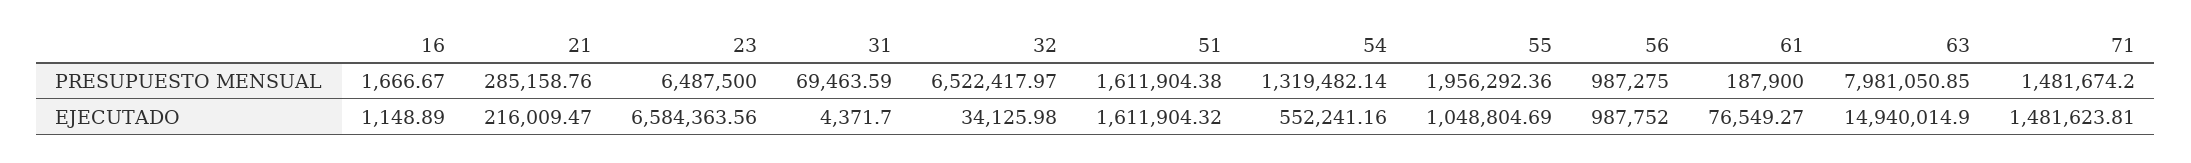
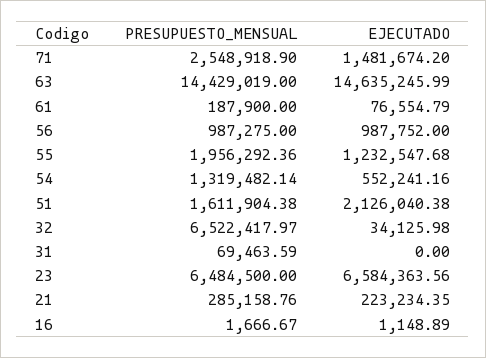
23, PRESUPUESTO MENSUAL: 6487500 -> 6484500
63, PRESUPUESTO MENSUAL: 7981050.85 -> 14429019
71, PRESUPUESTO MENSUAL: 1481674.2 -> 2548918.9
21, EJECUTADO: 216009.47 -> 223234.35
31, EJECUTADO: 4371.7 -> 0
51, EJECUTADO: 1611904.32 -> 2126040.38
55, EJECUTADO: 1048804.69 -> 1232547.68
61, EJECUTADO: 76549.27 -> 76554.79
63, EJECUTADO: 14940014.9 -> 14635245.99
71, EJECUTADO: 1481623.81 -> 1481674.2

